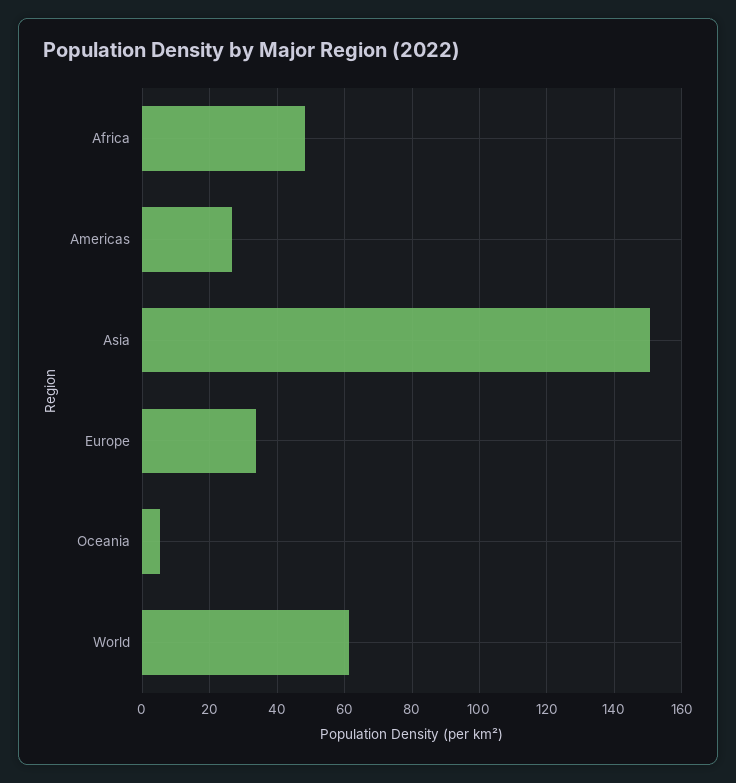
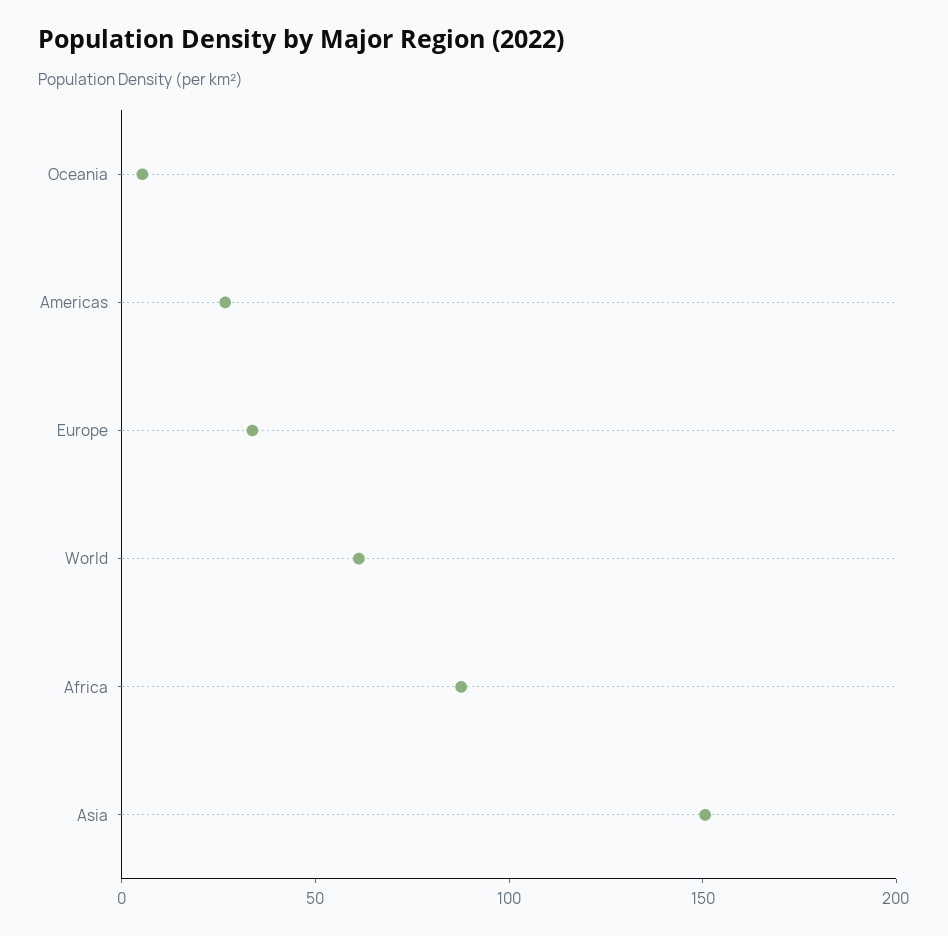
Africa: 48 -> 90

